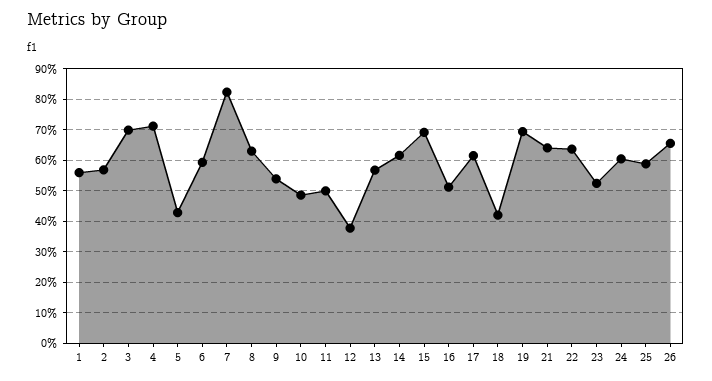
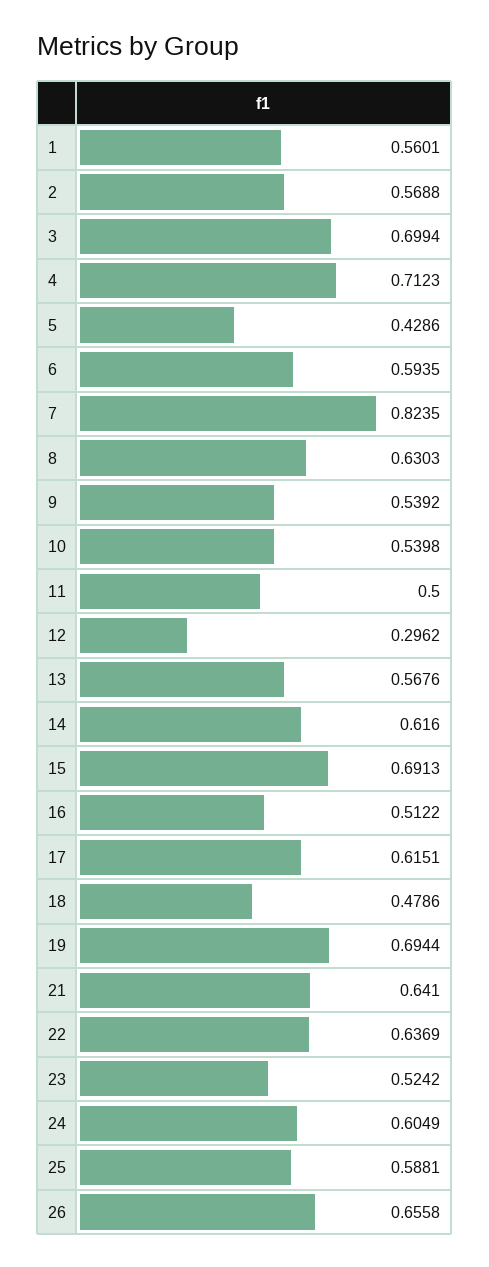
10: 0.48 -> 0.5398
12: 0.38 -> 0.2962
18: 0.42 -> 0.4786

